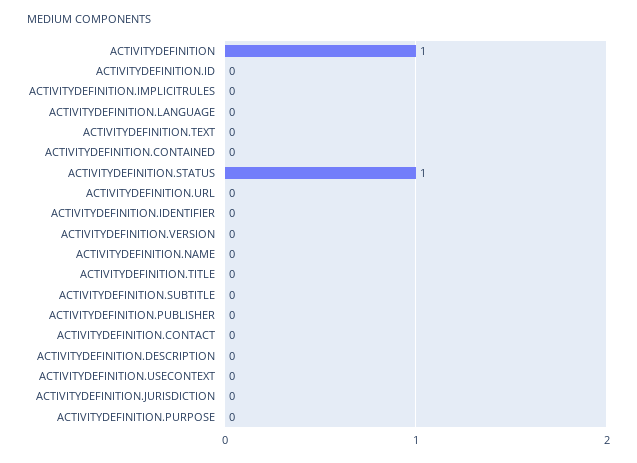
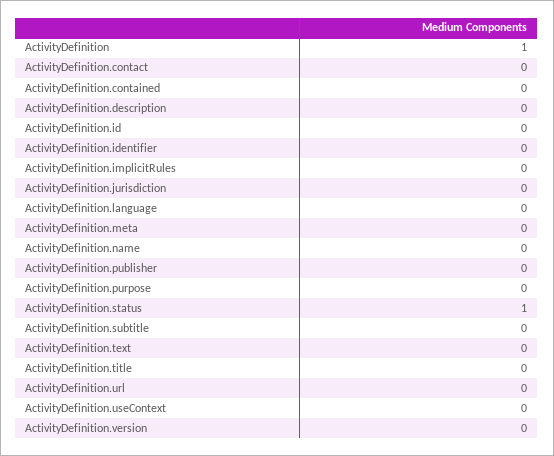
ActivityDefinition.meta: none -> 0

